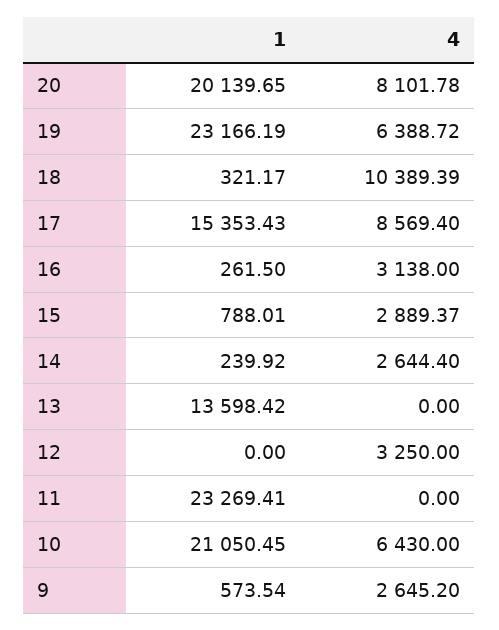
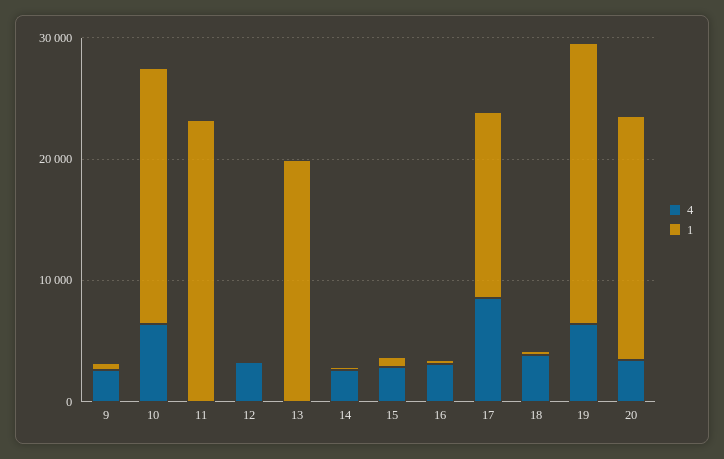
4, 20: 8101.78 -> 4000
4, 18: 10389.39 -> 4000
1, 13: 13598.42 -> 20000

